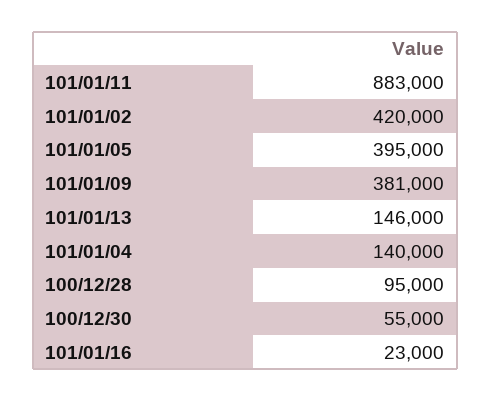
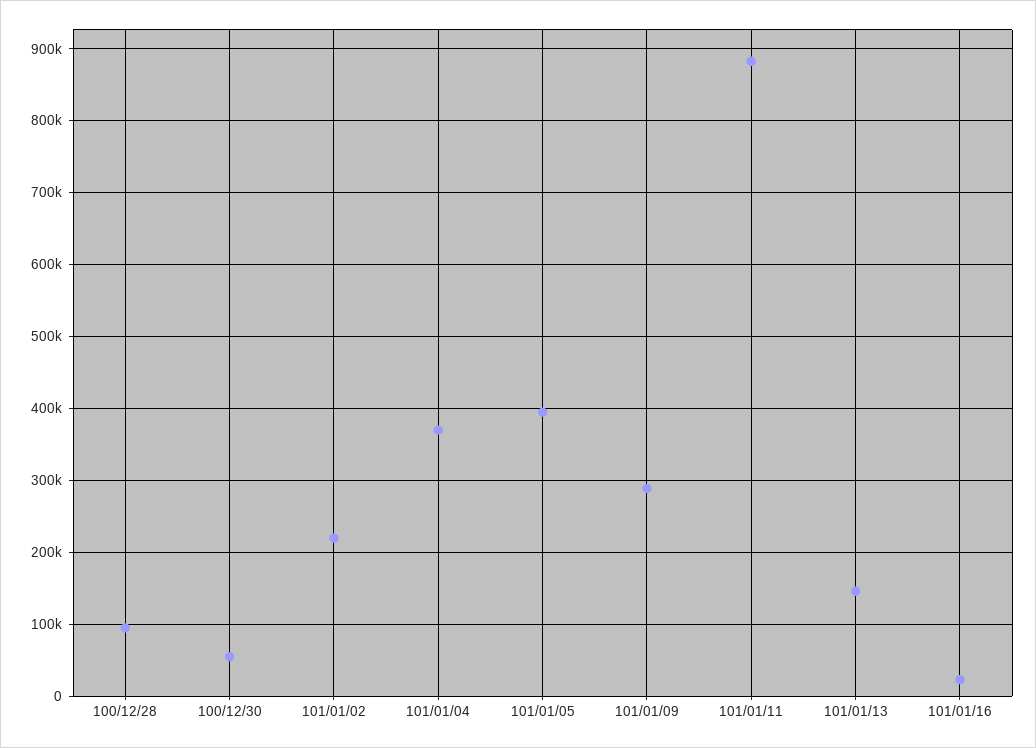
101/01/02: 420000 -> 220000
101/01/09: 381000 -> 290000
101/01/04: 140000 -> 370000

